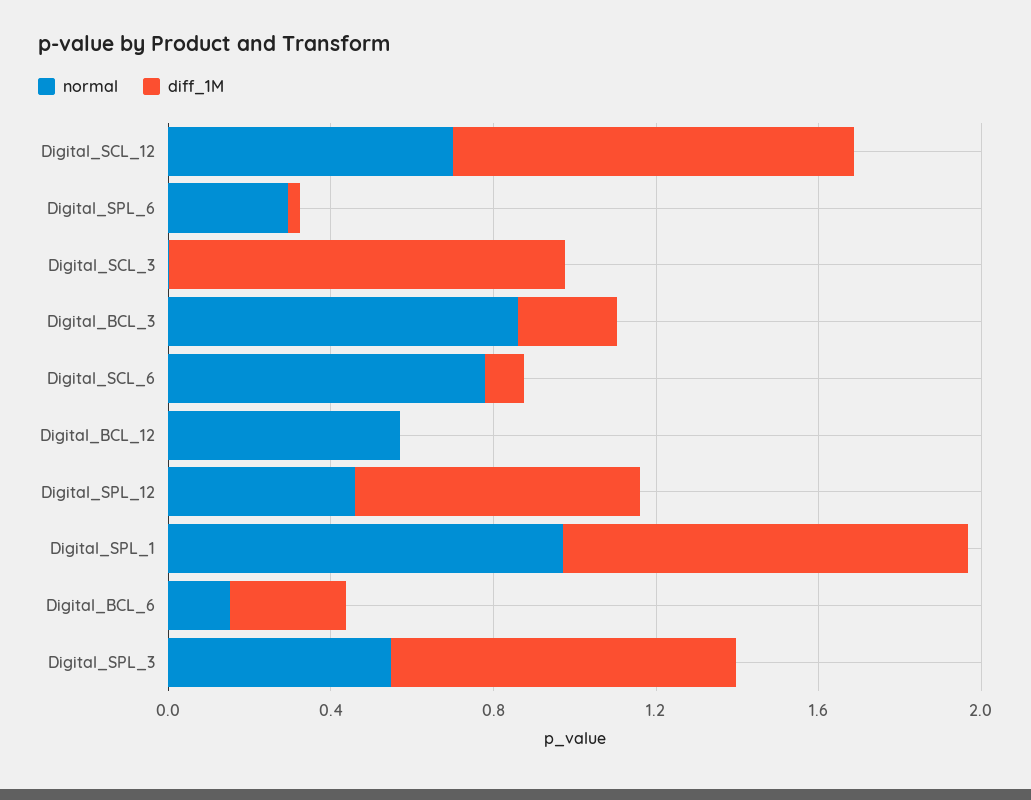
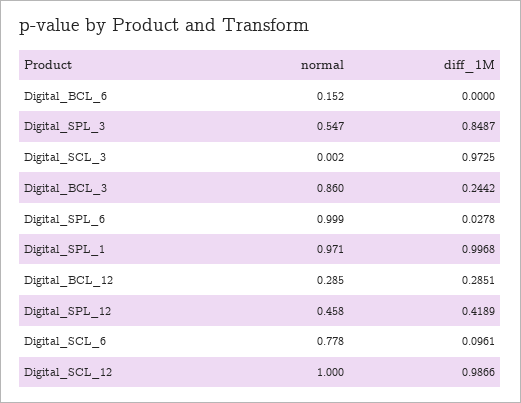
normal, Digital_SCL_12: 0.7 -> 1
normal, Digital_SPL_6: 0.3 -> 0.999
normal, Digital_BCL_12: 0.6 -> 0.285
diff_1M, Digital_BCL_12: 0 -> 0.2851
diff_1M, Digital_SPL_12: 0.7 -> 0.4189
diff_1M, Digital_BCL_6: 0.3 -> 0

